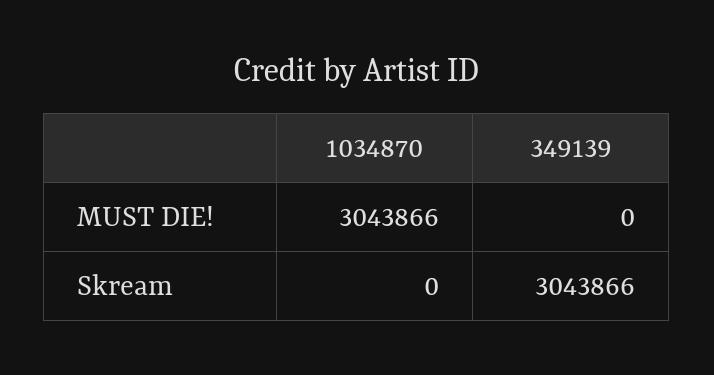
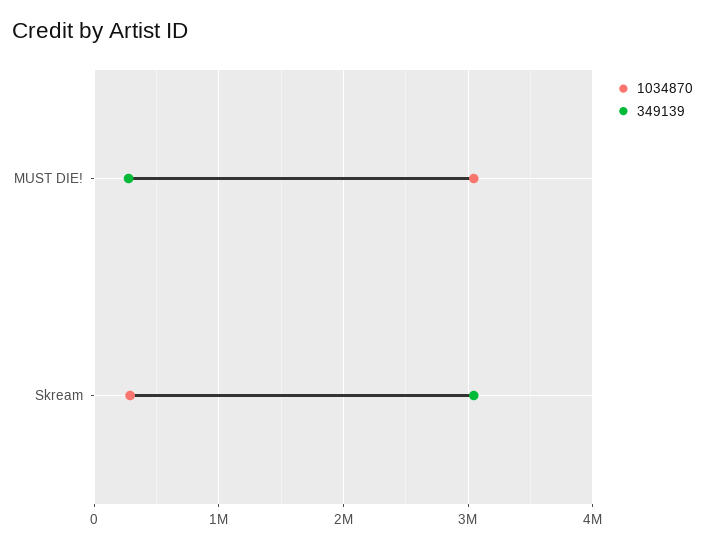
349139, MUST DIE!: 0 -> 300000
1034870, Skream: 0 -> 300000

